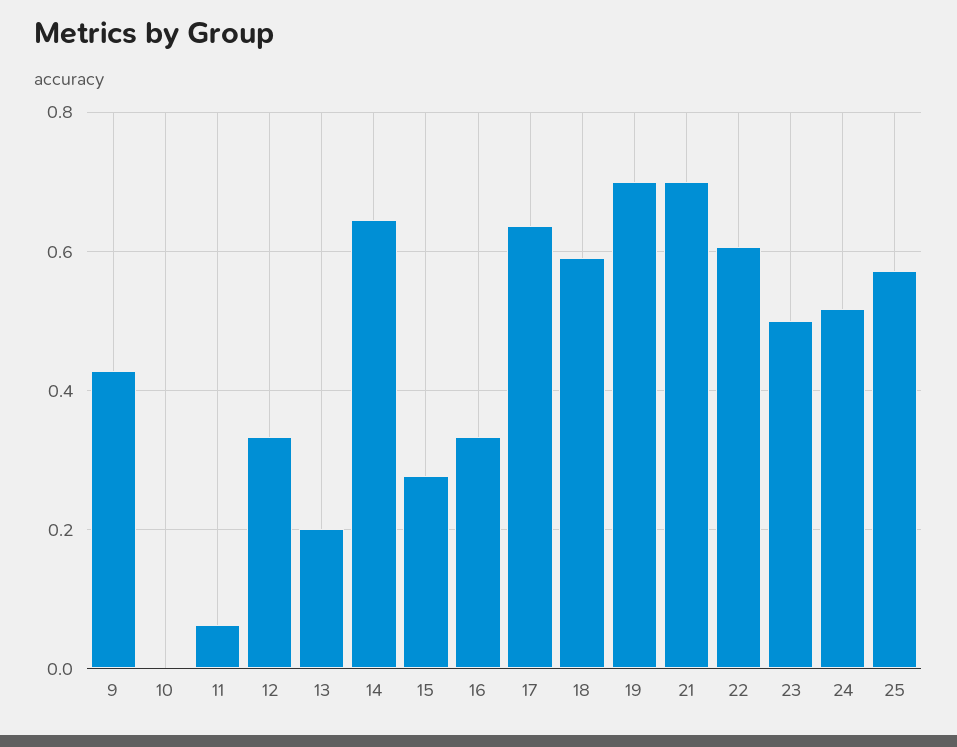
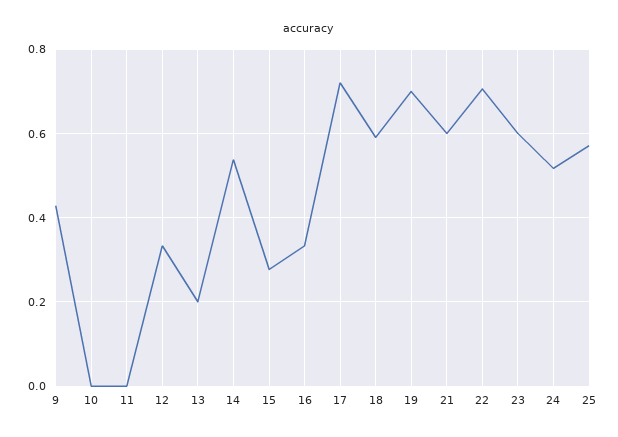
11: 0.06 -> 0
14: 0.64 -> 0.54
17: 0.64 -> 0.72
21: 0.7 -> 0.6
22: 0.6 -> 0.7
23: 0.5 -> 0.6

